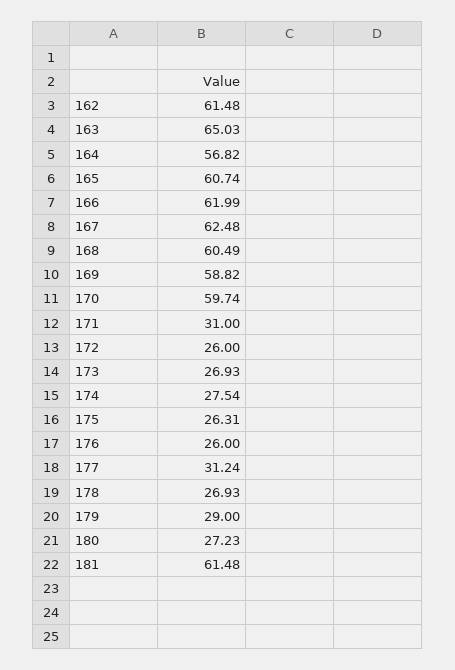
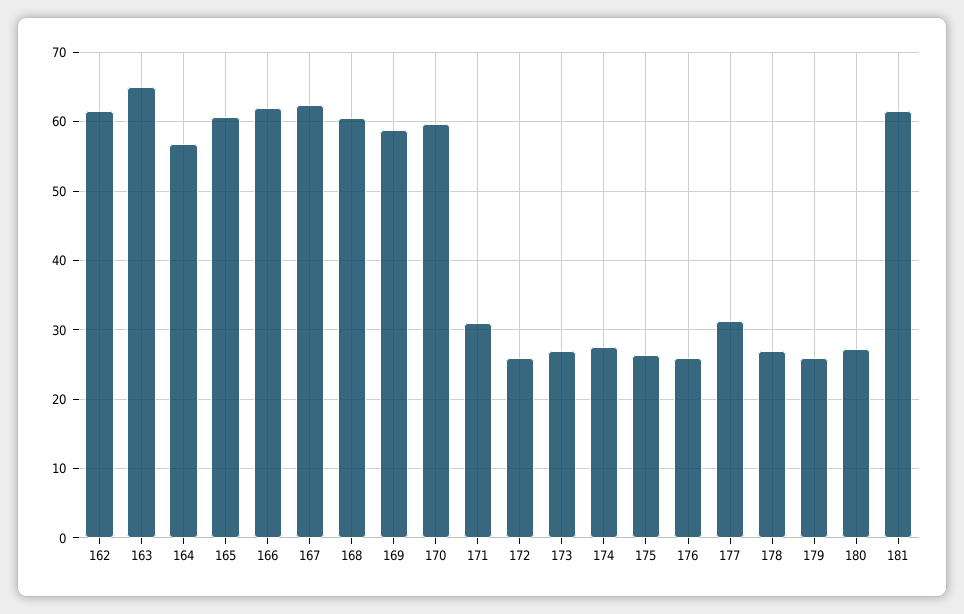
179: 29 -> 26

